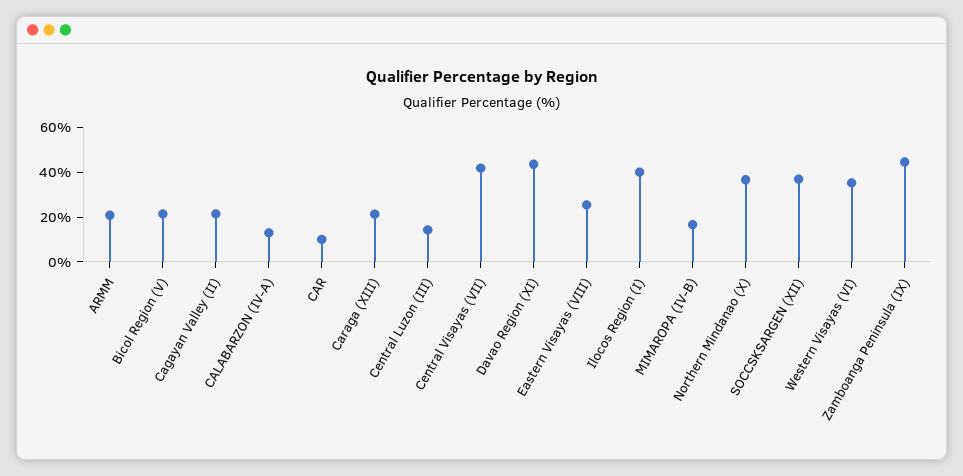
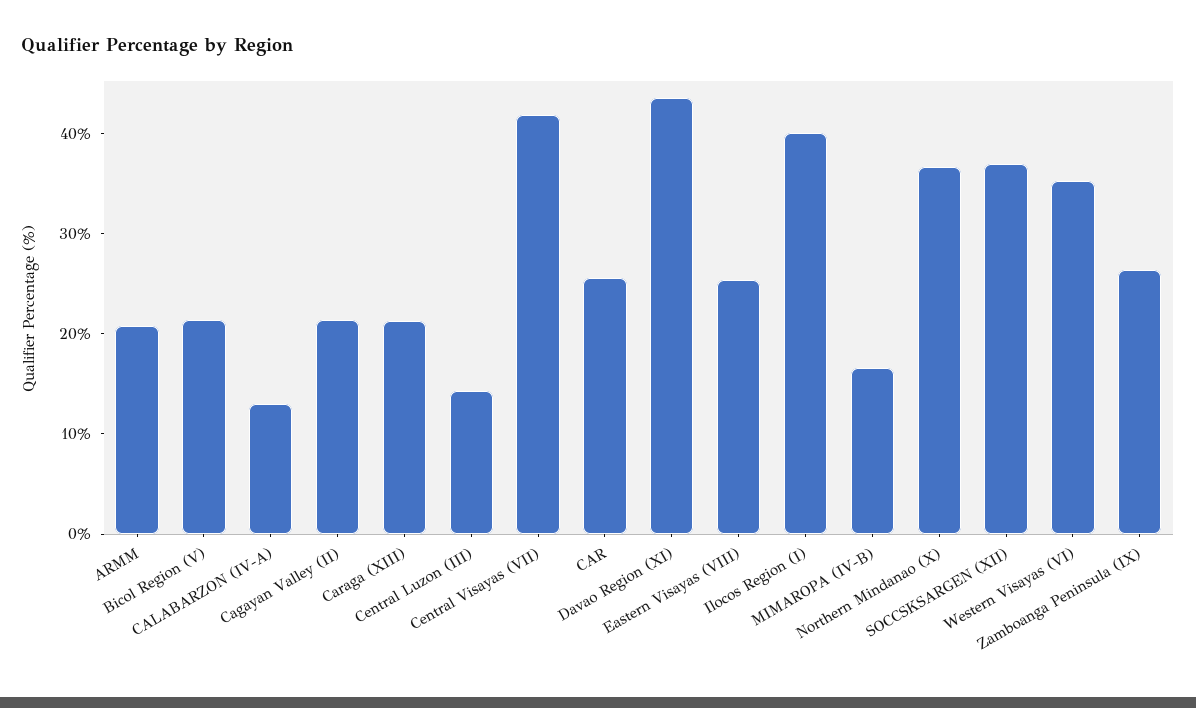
CAR: 10 -> 26
Zamboanga Peninsula (IX): 45 -> 26

